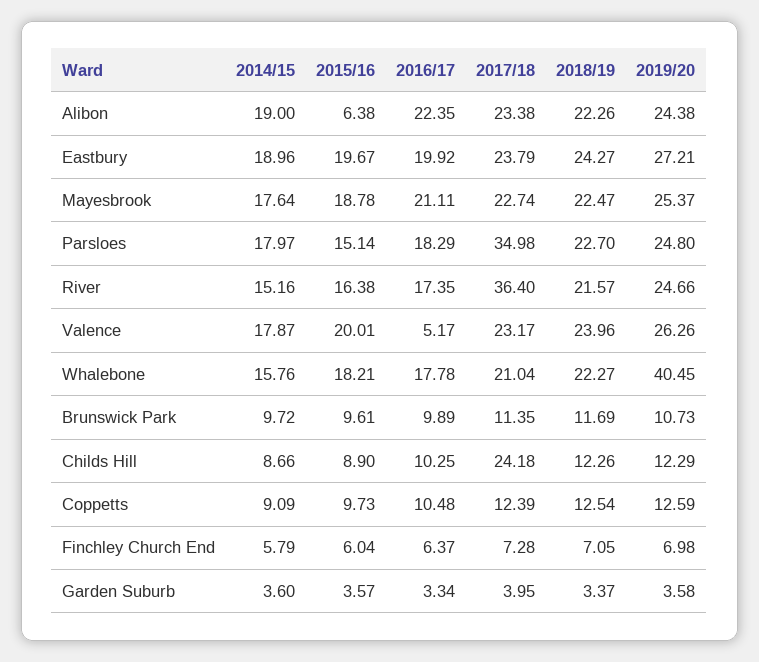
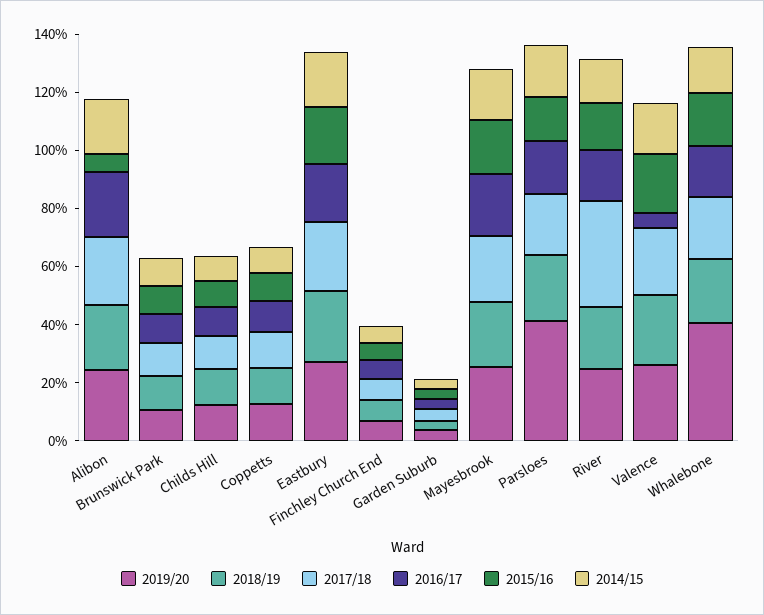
2017/18, Parsloes: 34.98 -> 20
2019/20, Parsloes: 24.8 -> 40
2017/18, Childs Hill: 24.18 -> 10

